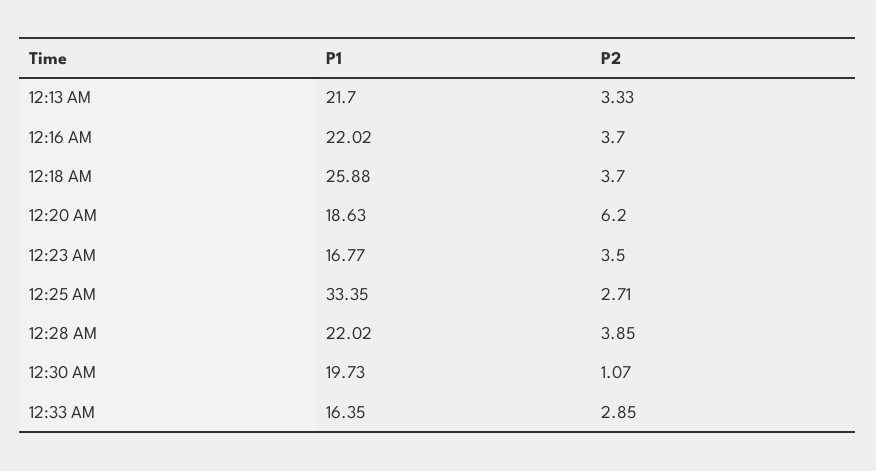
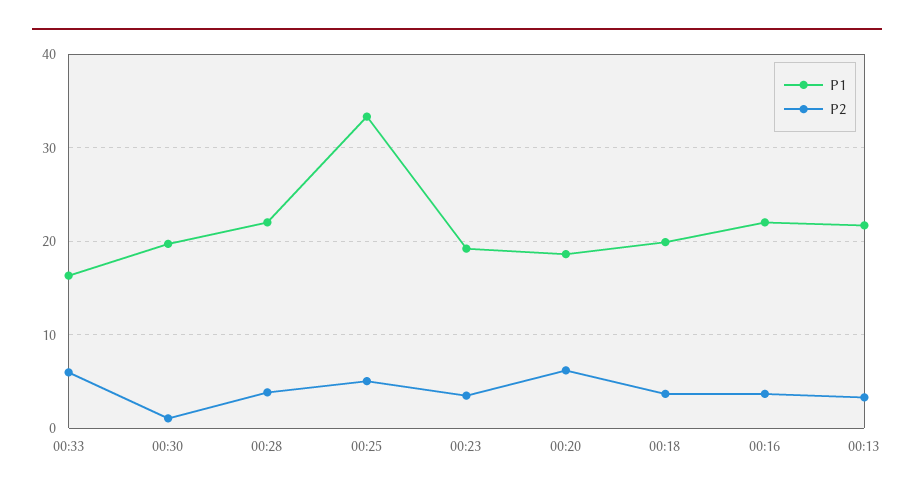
P1, 12:18 AM: 25.88 -> 20
P1, 12:23 AM: 16.77 -> 19
P2, 12:25 AM: 2.71 -> 5
P2, 12:33 AM: 2.85 -> 6

